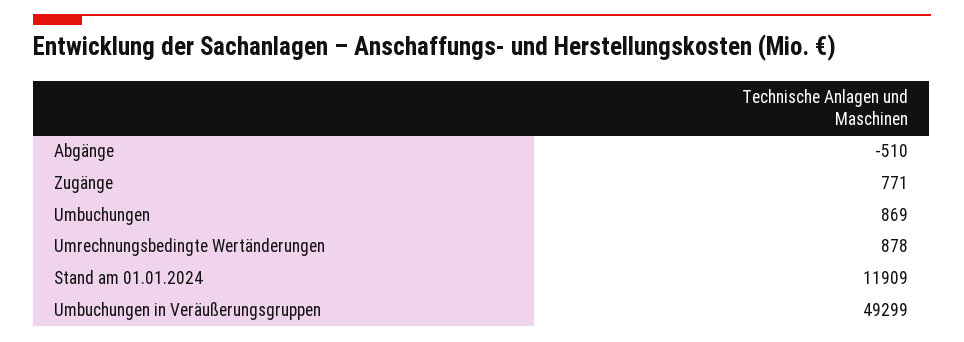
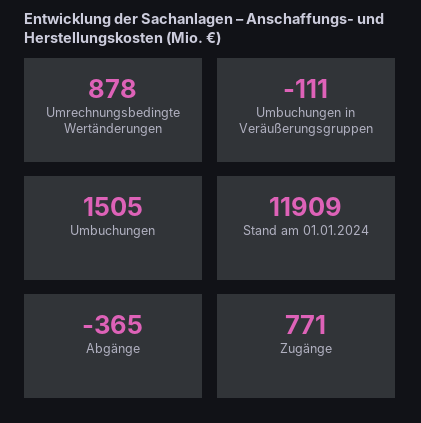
Abgänge: -510 -> -365
Umbuchungen: 869 -> 1505
Umbuchungen in Veräußerungsgruppen: 49299 -> -111

